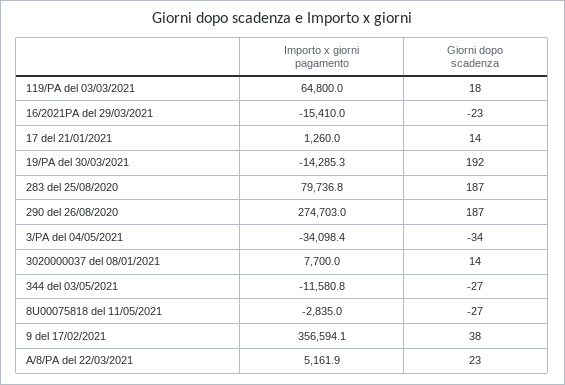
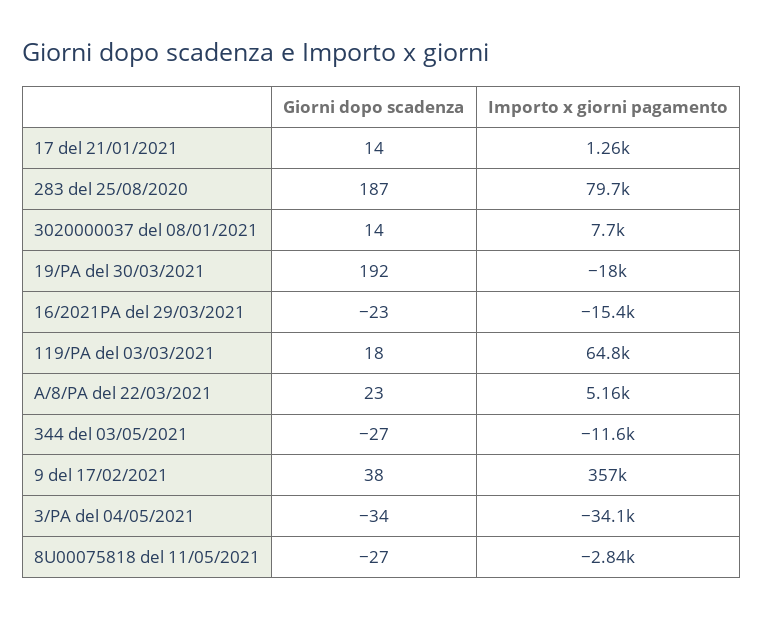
Importo x giorni pagamento, 19/PA del 30/03/2021: -14285.3 -> -18000
Importo x giorni pagamento, 290 del 26/08/2020: 274703 -> none
Giorni dopo scadenza, 290 del 26/08/2020: 187 -> none

